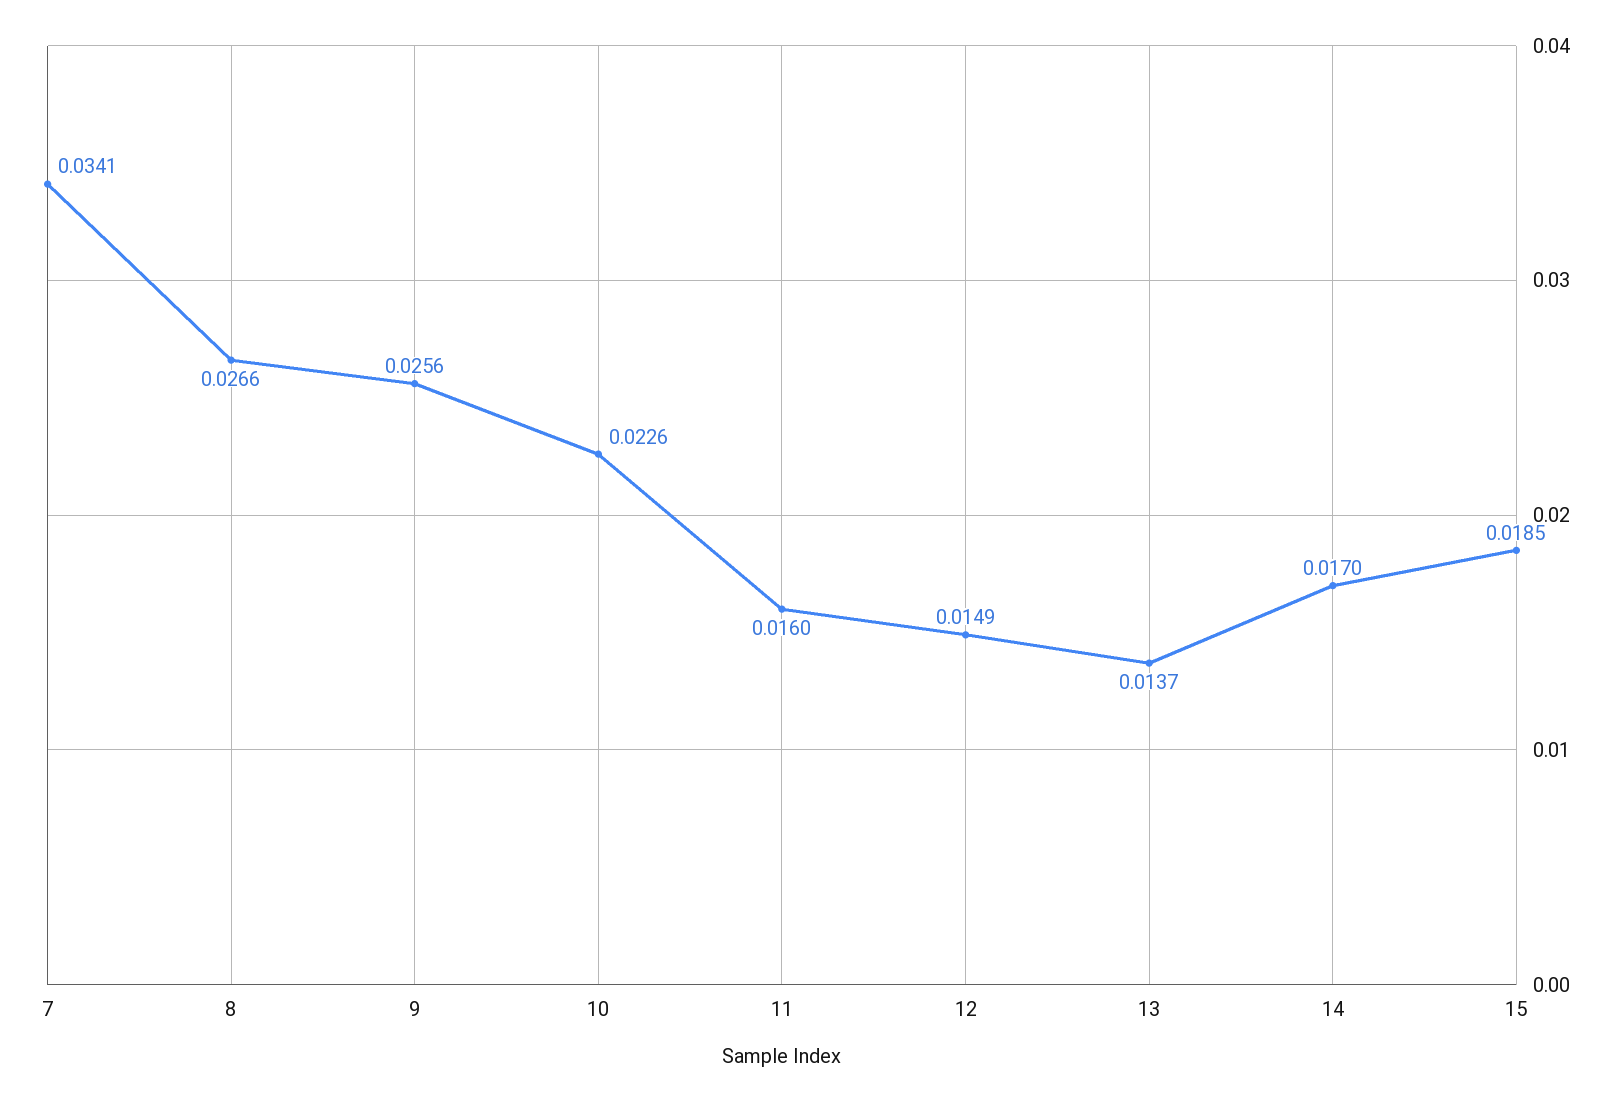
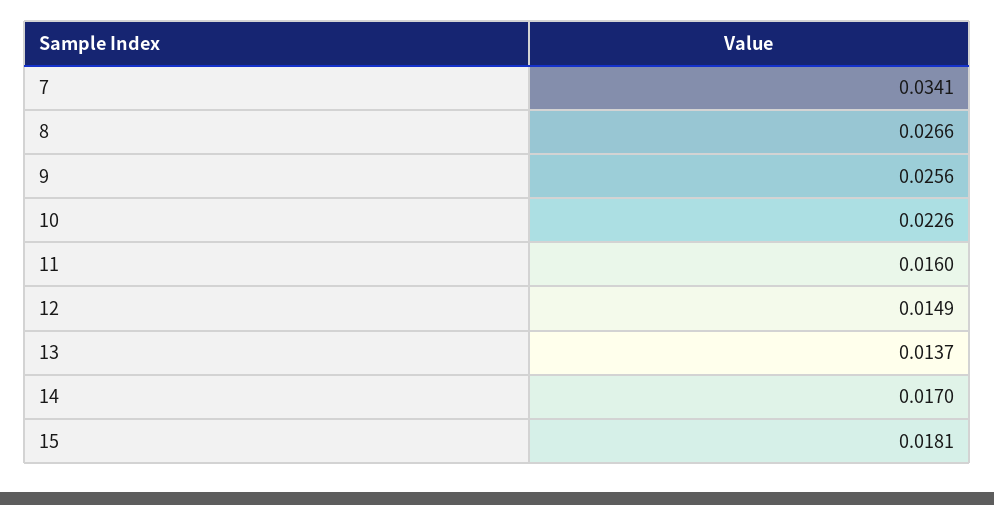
15: 0.0185 -> 0.0181

